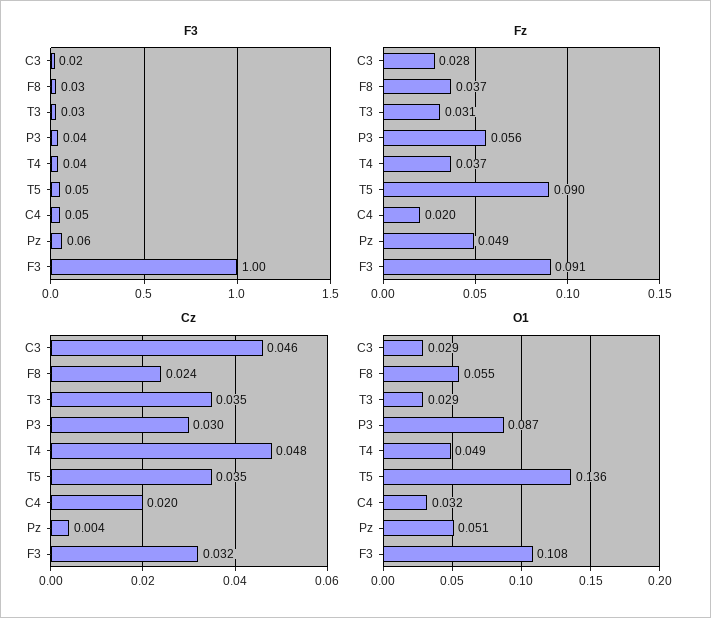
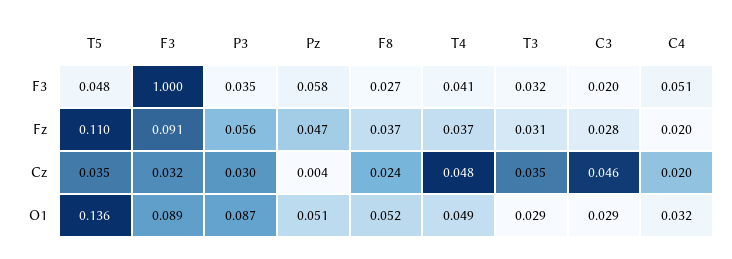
Fz, T5: 0.09 -> 0.11
Fz, Pz: 0.049 -> 0.047
O1, F8: 0.055 -> 0.052
O1, F3: 0.108 -> 0.089

